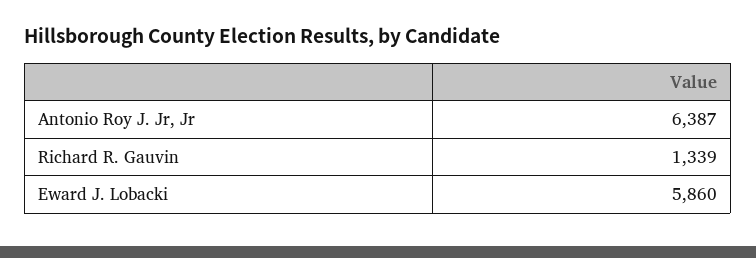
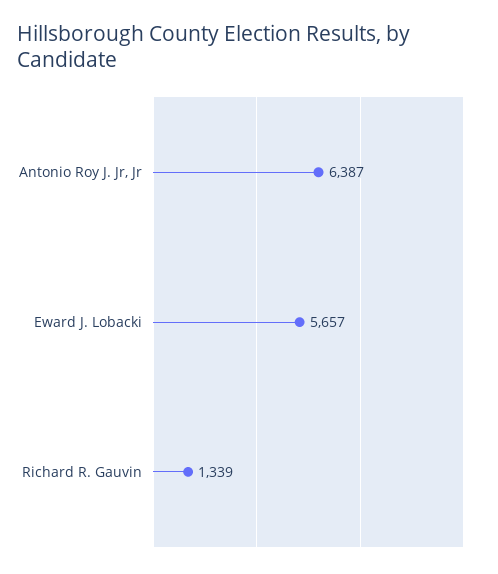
Eward J. Lobacki: 5860 -> 5657

